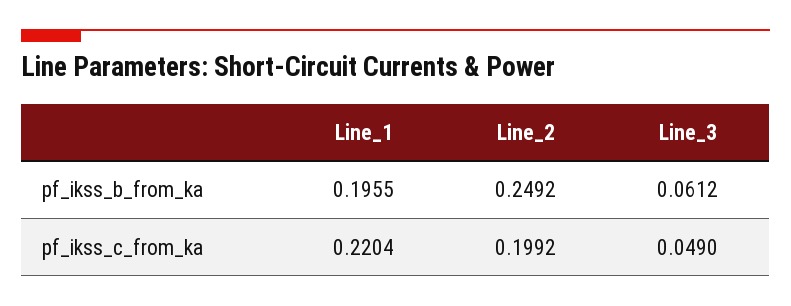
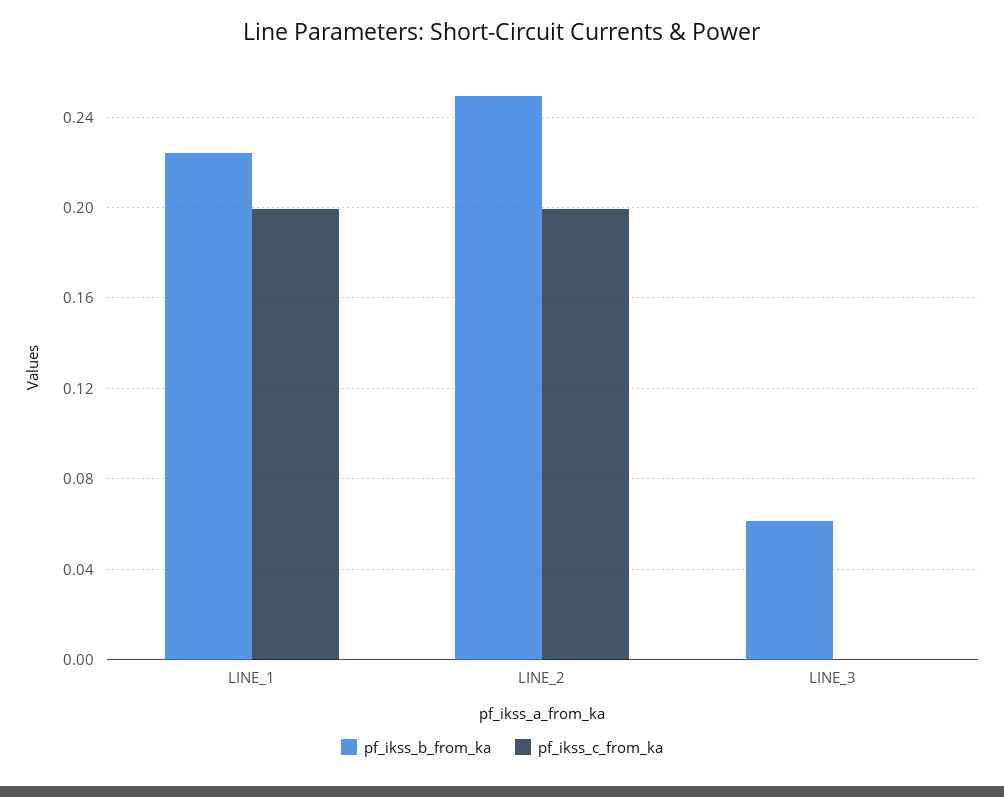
pf_ikss_b_from_ka, Line_1: 0.1955 -> 0.225
pf_ikss_c_from_ka, Line_1: 0.2204 -> 0.2
pf_ikss_c_from_ka, Line_3: 0.049 -> 0

